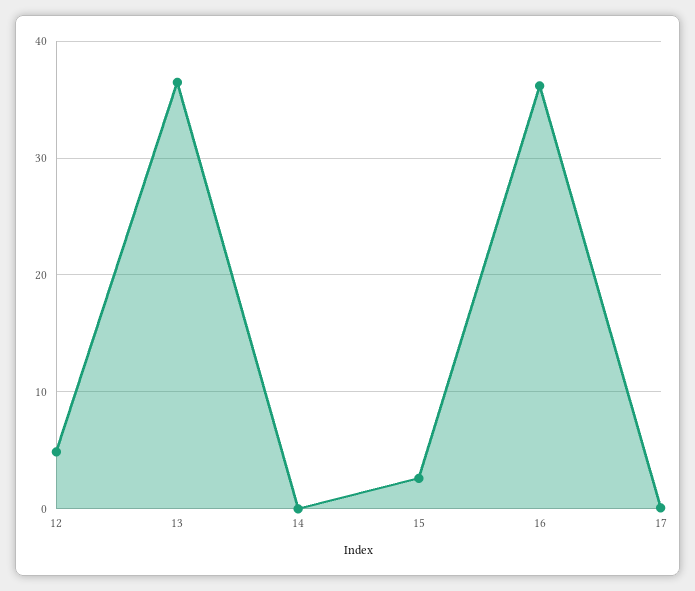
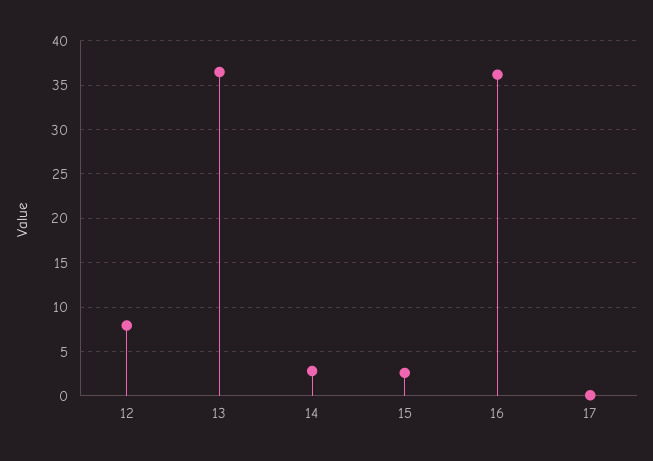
12: 5 -> 8
14: 0 -> 3

